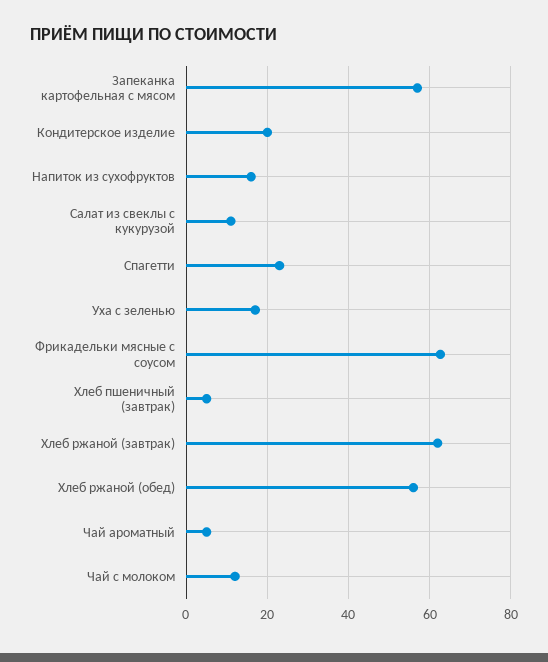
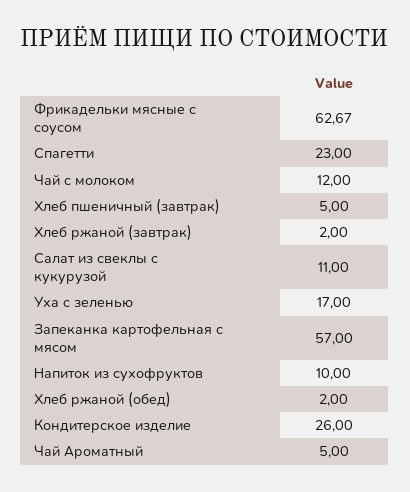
Кондитерское изделие: 20 -> 26
Напиток из сухофруктов: 16 -> 10
Хлеб ржаной (завтрак): 62 -> 2
Хлеб ржаной (обед): 56 -> 2

